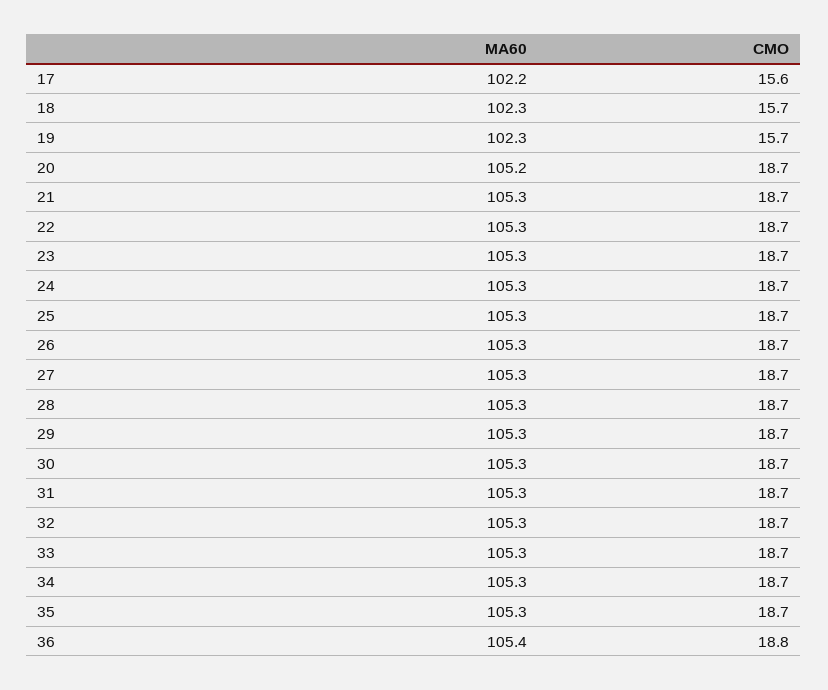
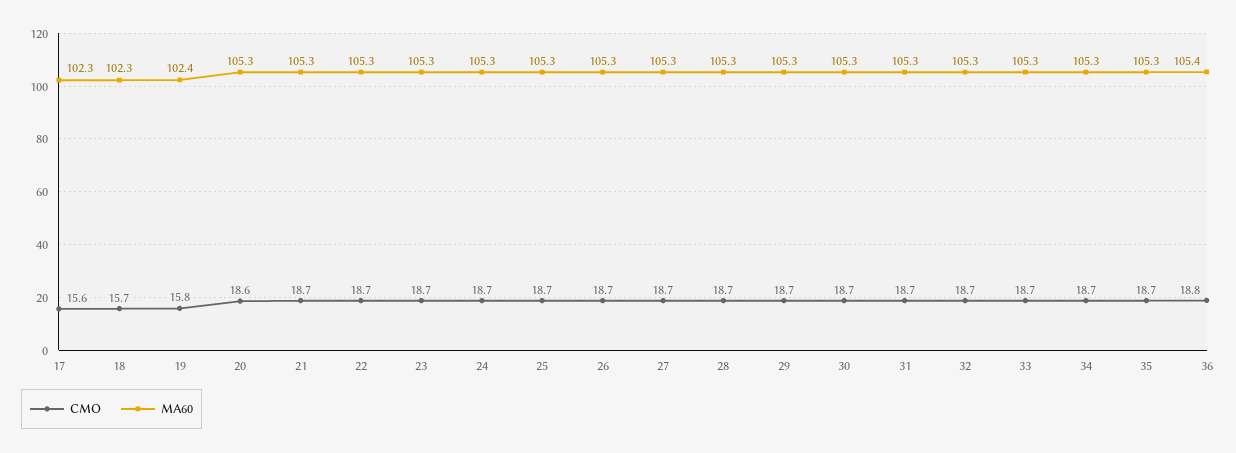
MA60, 17: 102.2 -> 102.3
MA60, 19: 102.3 -> 102.4
CMO, 19: 15.7 -> 15.8
MA60, 20: 105.2 -> 105.3
CMO, 20: 18.7 -> 18.6

